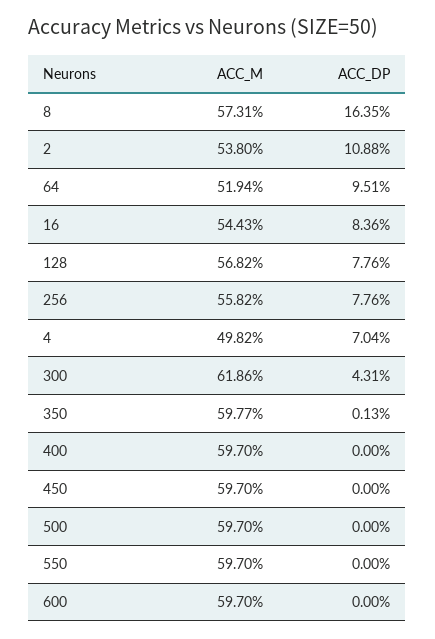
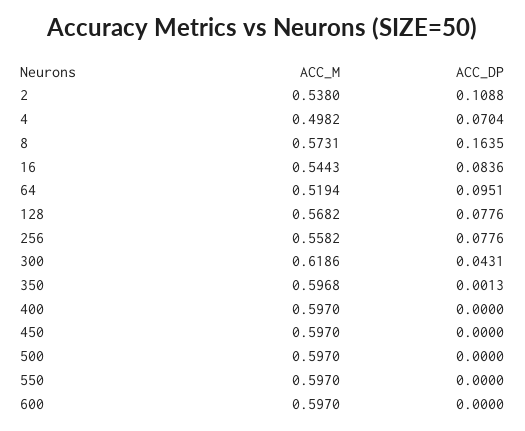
ACC_M, 350: 0.5977 -> 0.5968

